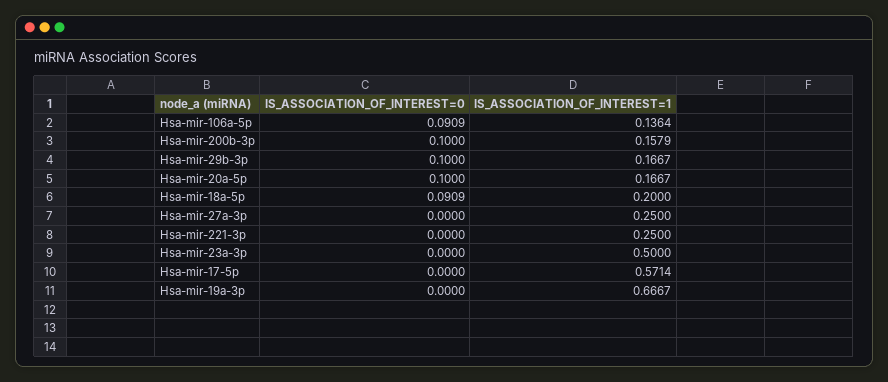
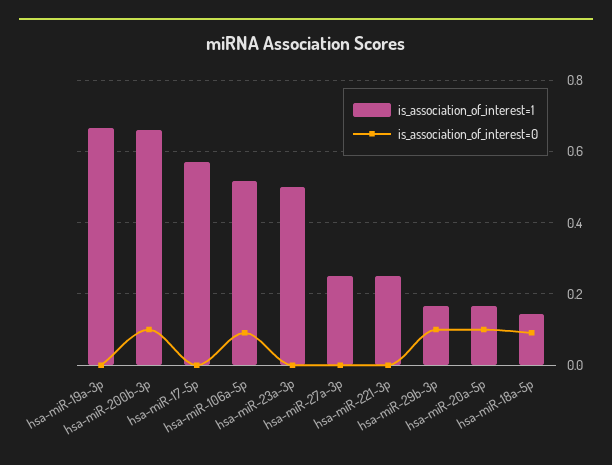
IS_ASSOCIATION_OF_INTEREST=1, Hsa-mir-106a-5p: 0.1364 -> 0.52
IS_ASSOCIATION_OF_INTEREST=1, Hsa-mir-200b-3p: 0.1579 -> 0.66
IS_ASSOCIATION_OF_INTEREST=1, Hsa-mir-18a-5p: 0.2 -> 0.14

